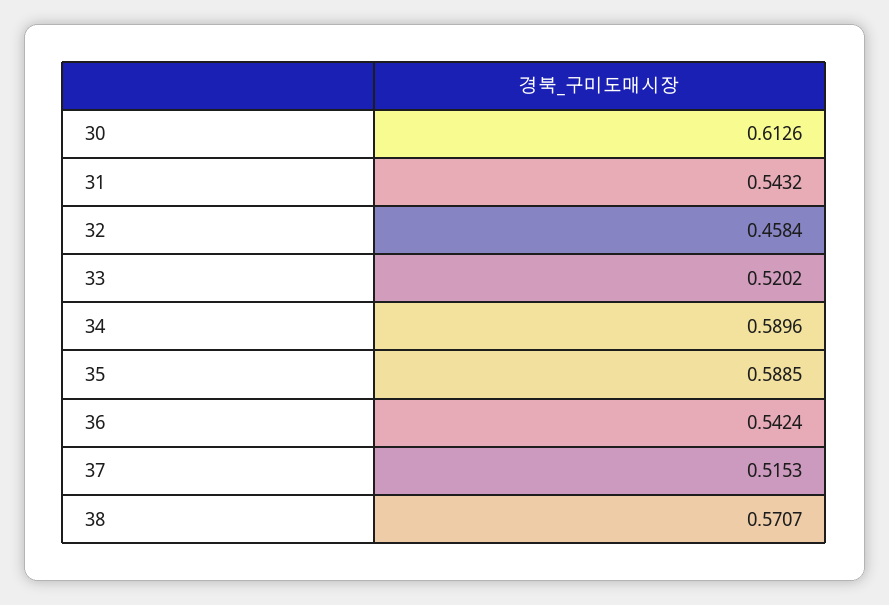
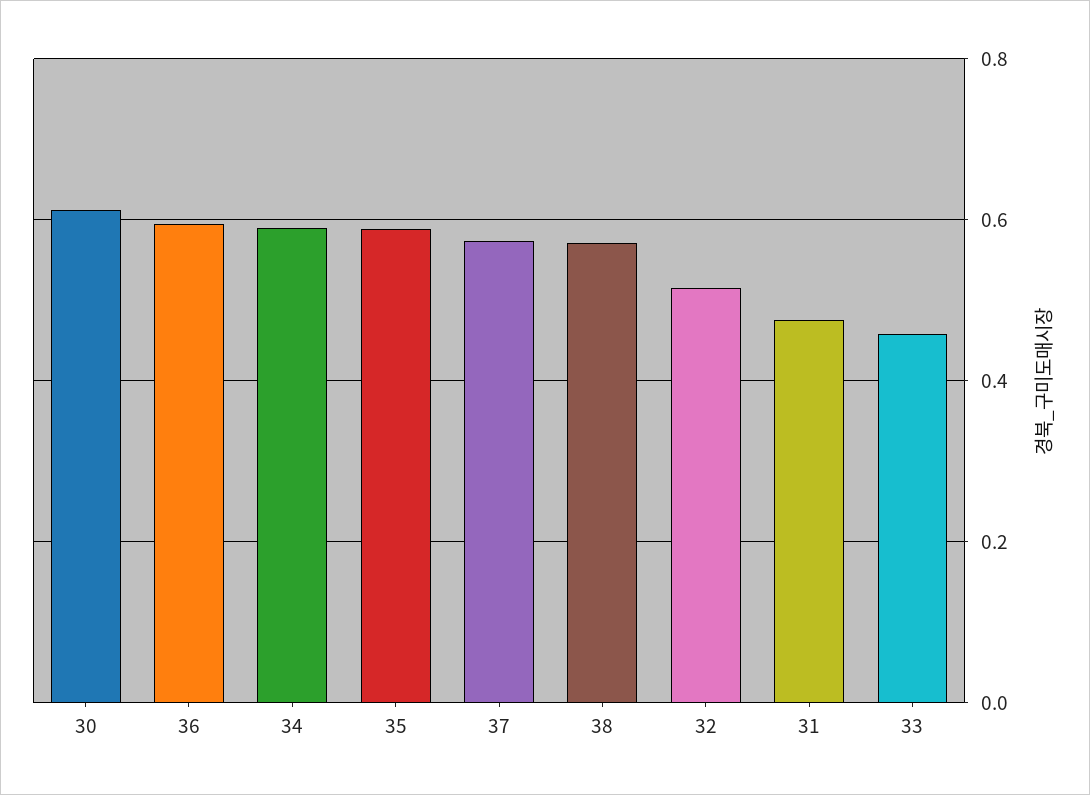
31: 0.5432 -> 0.48
32: 0.4584 -> 0.52
33: 0.5202 -> 0.46
36: 0.5424 -> 0.6
37: 0.5153 -> 0.58

